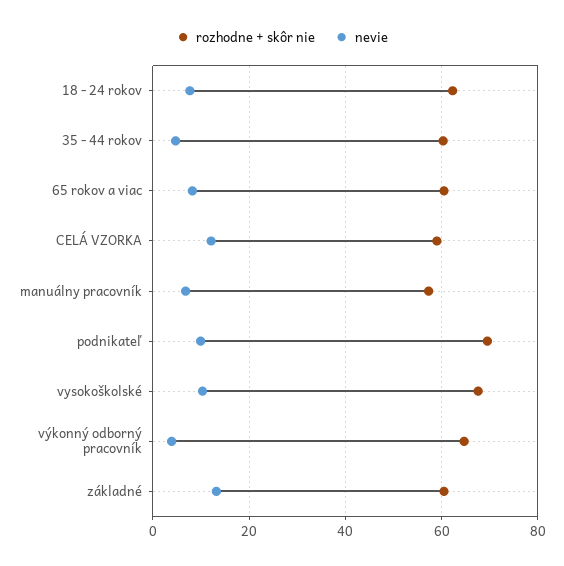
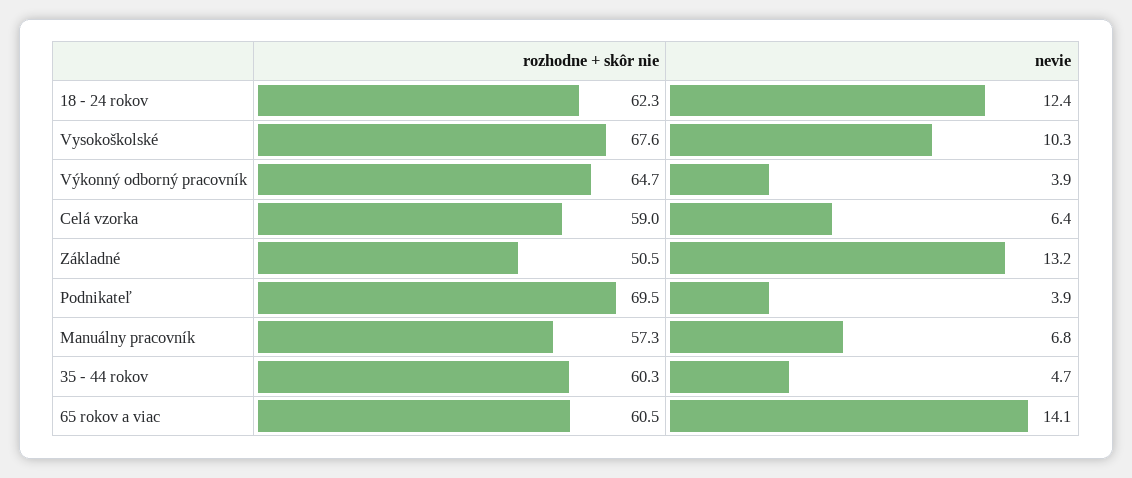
nevie, 18 - 24 rokov: 8 -> 12.4
nevie, 65 rokov a viac: 8 -> 14.1
nevie, CELÁ VZORKA: 12 -> 6.4
nevie, podnikateľ: 10 -> 3.9
rozhodne + skôr nie, základné: 60 -> 50.5

